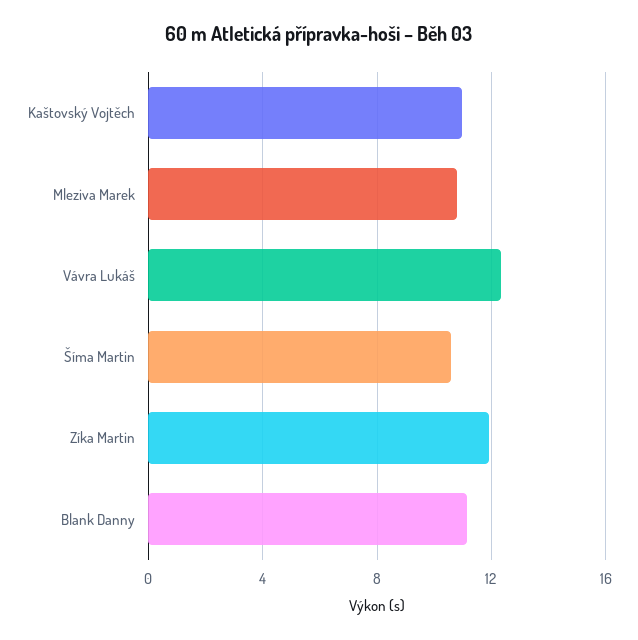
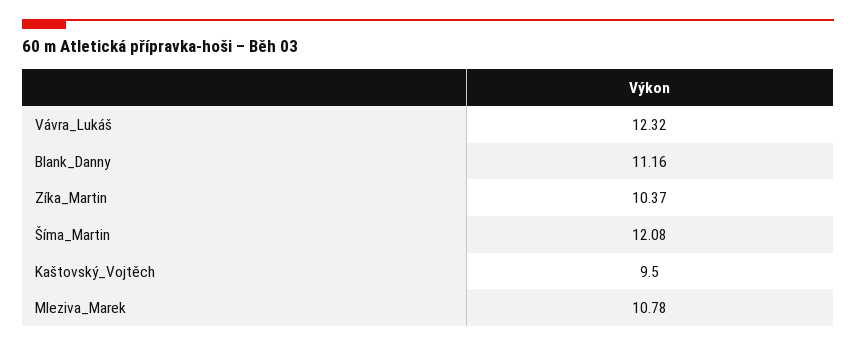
Kaštovský Vojtěch: 11 -> 9.5
Šíma Martin: 10.5 -> 12.08
Zíka Martin: 12 -> 10.37

